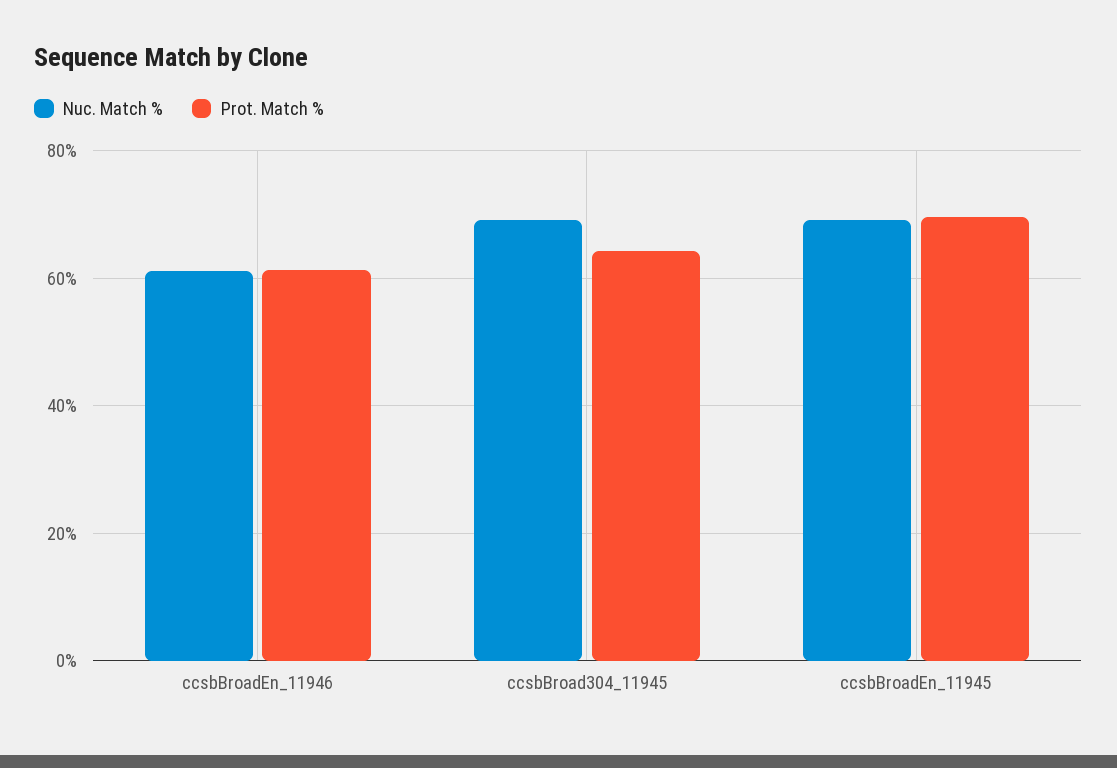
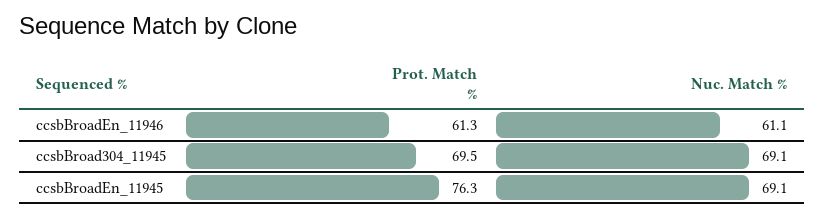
Prot. Match %, ccsbBroad304_11945: 64 -> 69.5
Prot. Match %, ccsbBroadEn_11945: 70 -> 76.3

